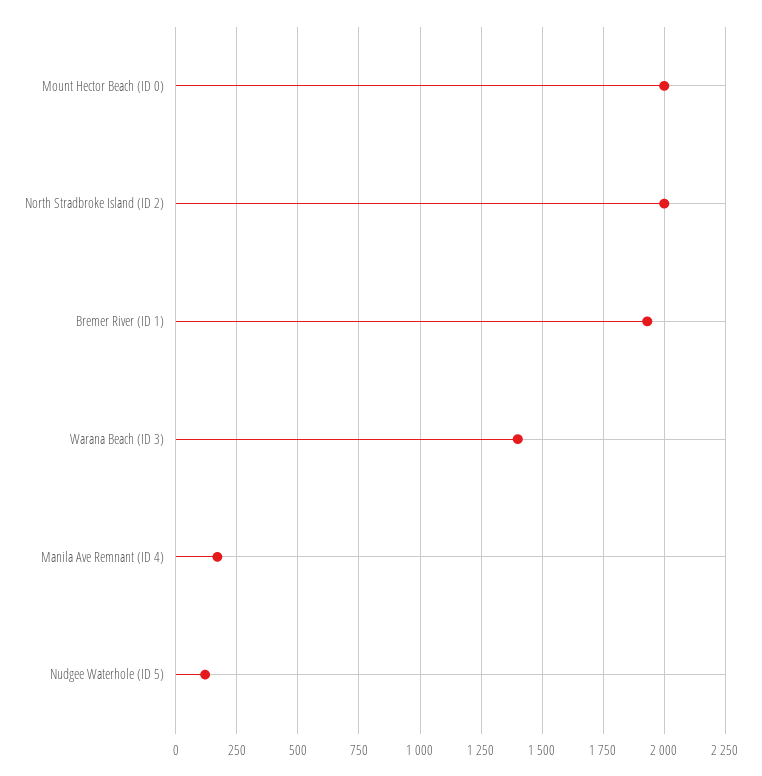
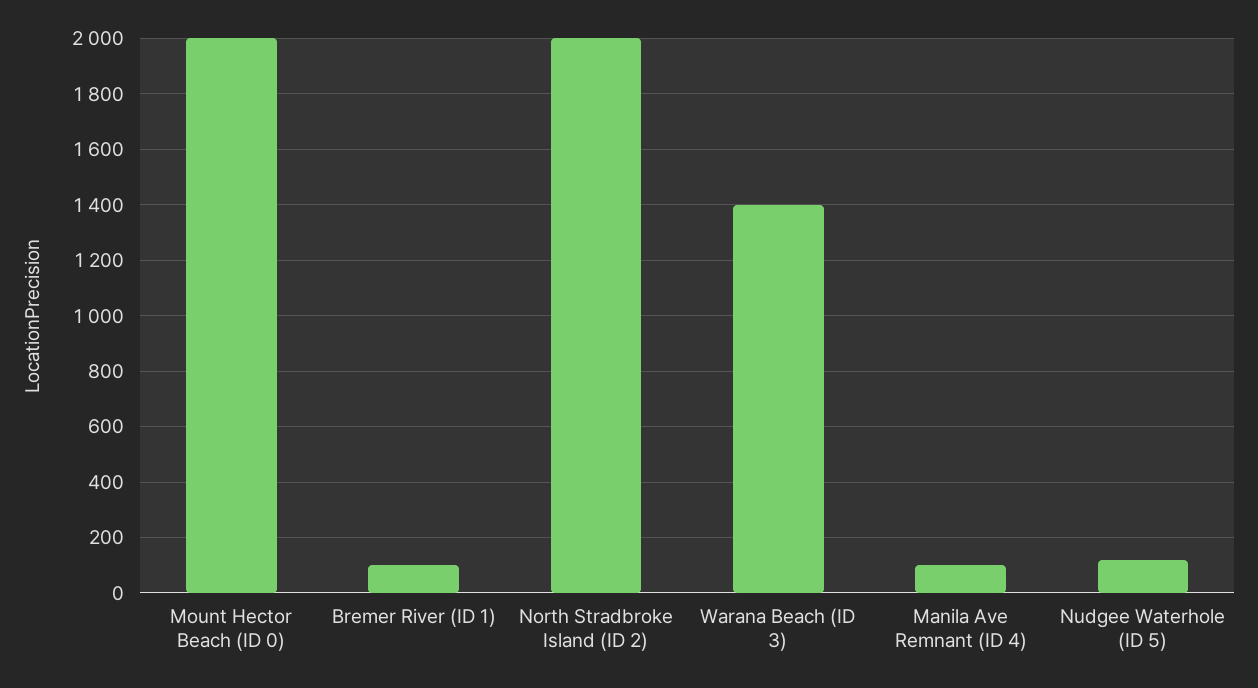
Bremer River (ID 1): 1925 -> 100
Manila Ave Remnant (ID 4): 175 -> 100

